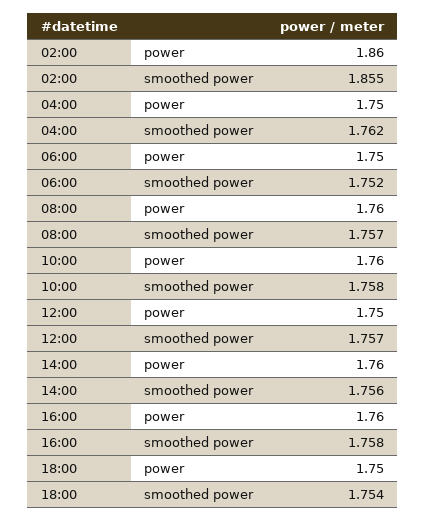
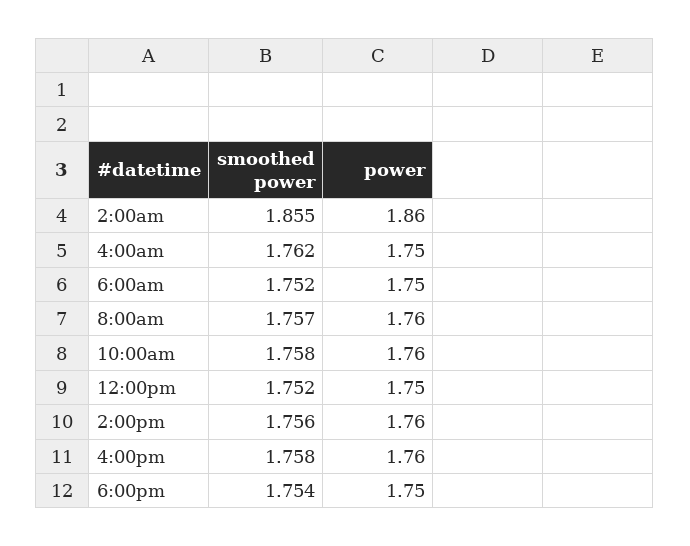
12:00, smoothed power: 1.757 -> 1.752

